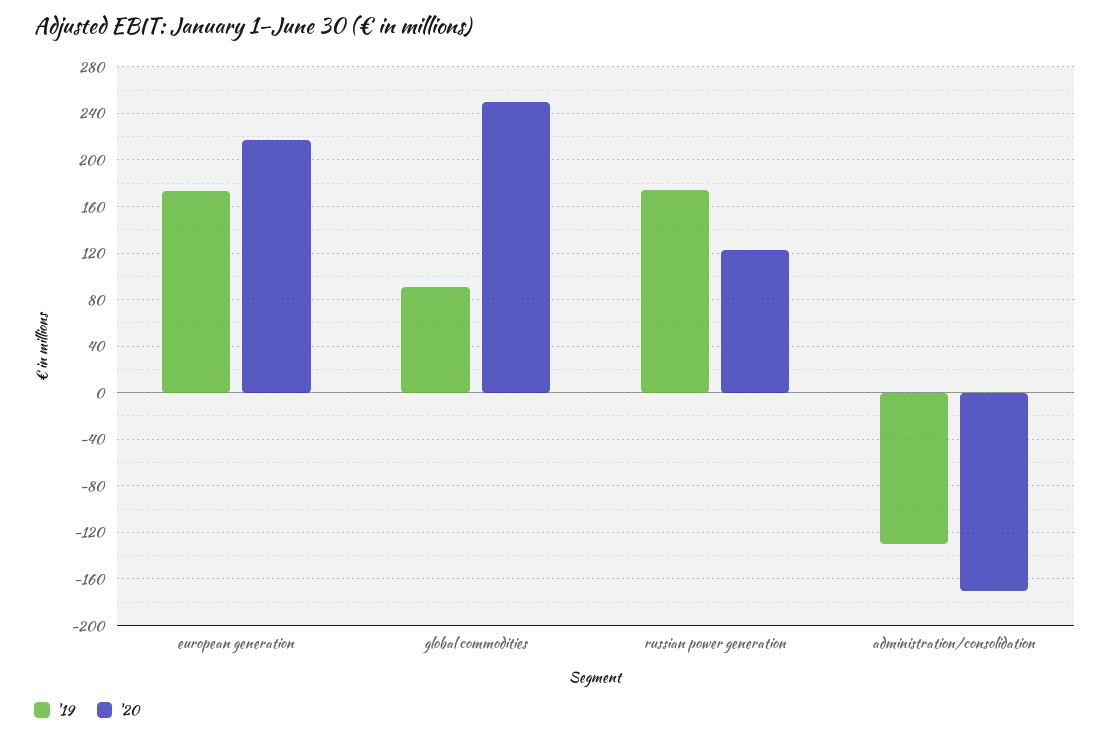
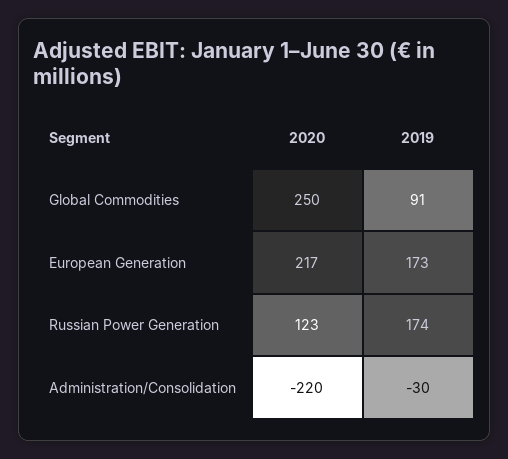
'19, administration/consolidation: -130 -> -30
'20, administration/consolidation: -170 -> -220

